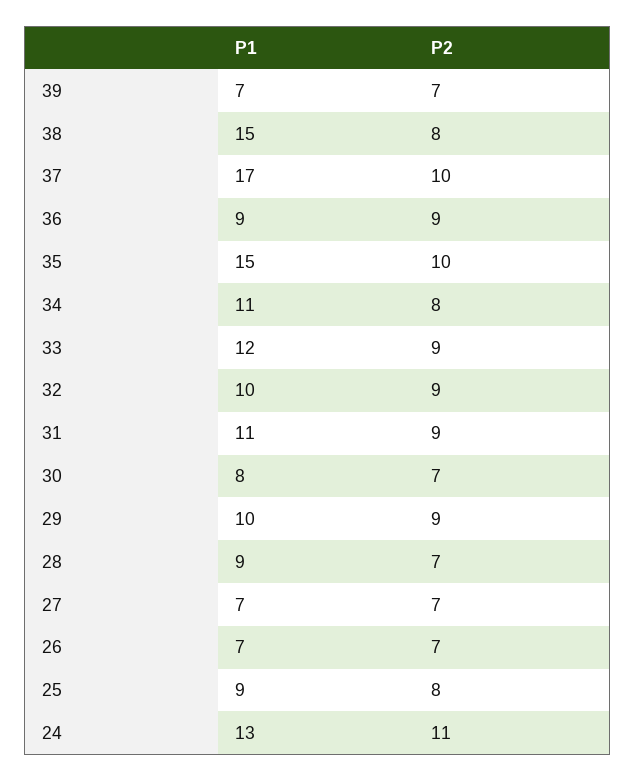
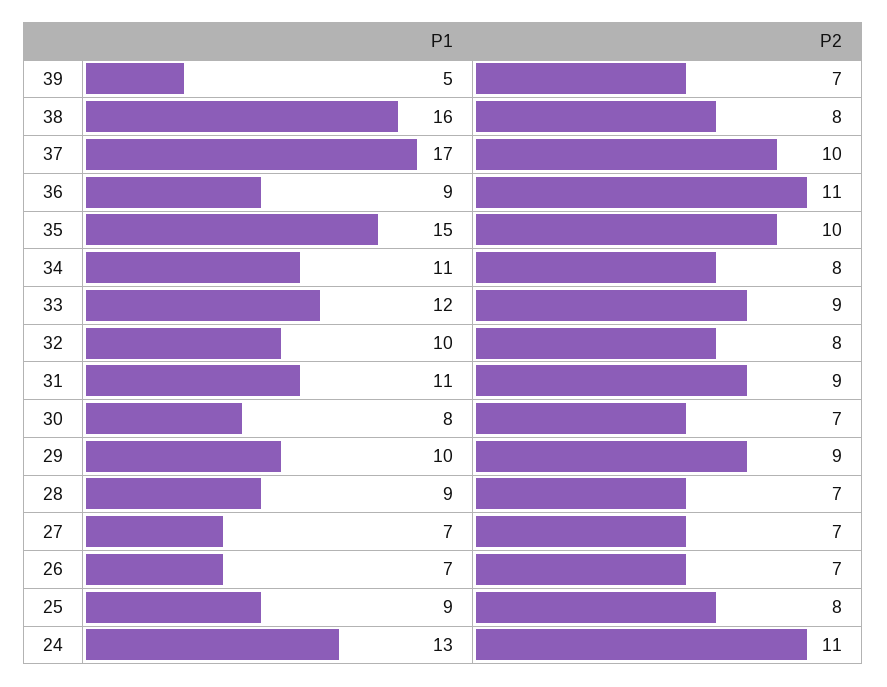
P1, 39: 7 -> 5
P1, 38: 15 -> 16
P2, 36: 9 -> 11
P2, 32: 9 -> 8

